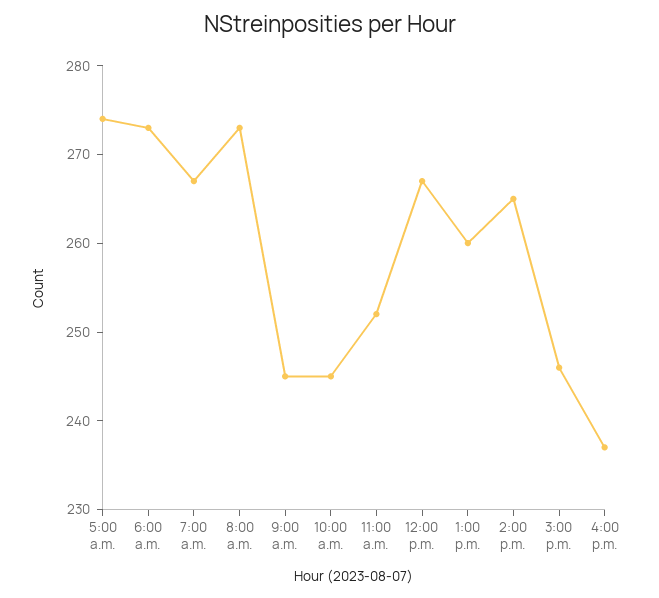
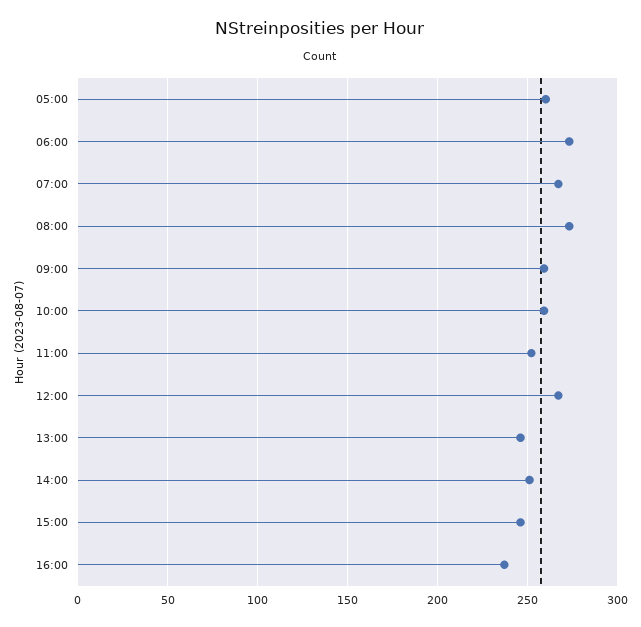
5:00 a.m.: 274 -> 260
9:00 a.m.: 245 -> 260
10:00 a.m.: 245 -> 260
1:00 p.m.: 260 -> 245
2:00 p.m.: 265 -> 250

